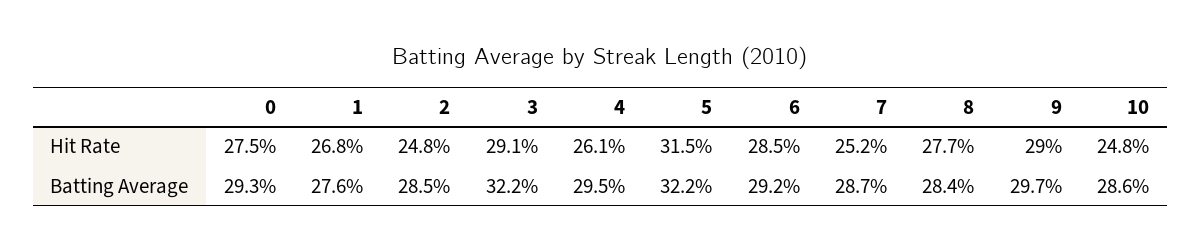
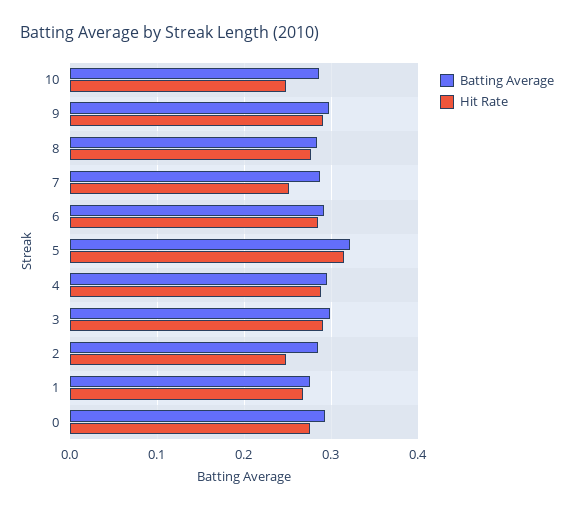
Hit Rate, 4: 0.261 -> 0.29
Batting Average, 3: 0.322 -> 0.3

